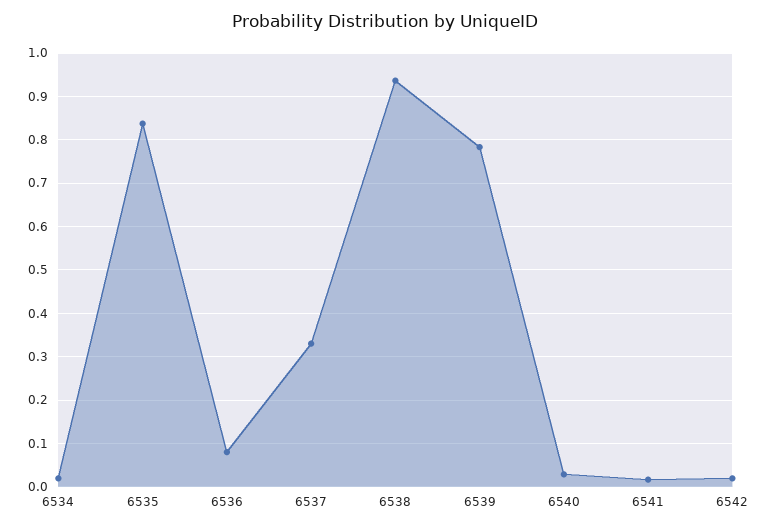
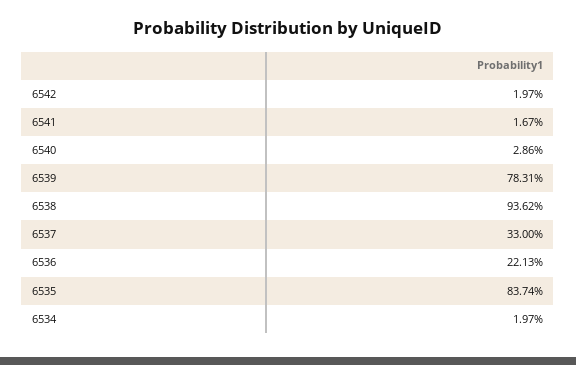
6536: 0.08 -> 0.2213

